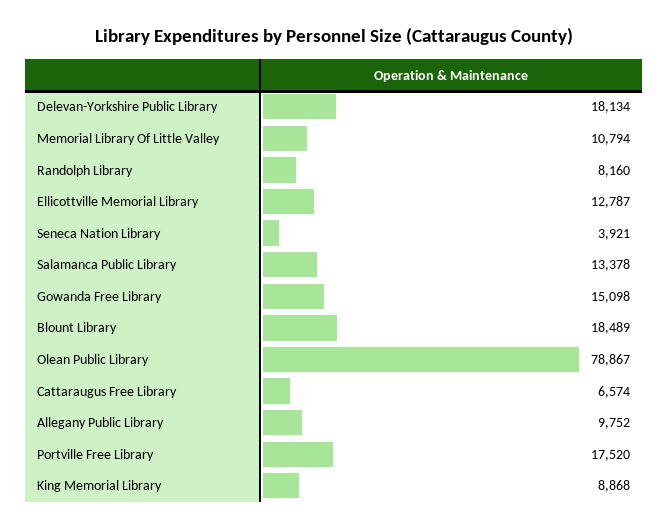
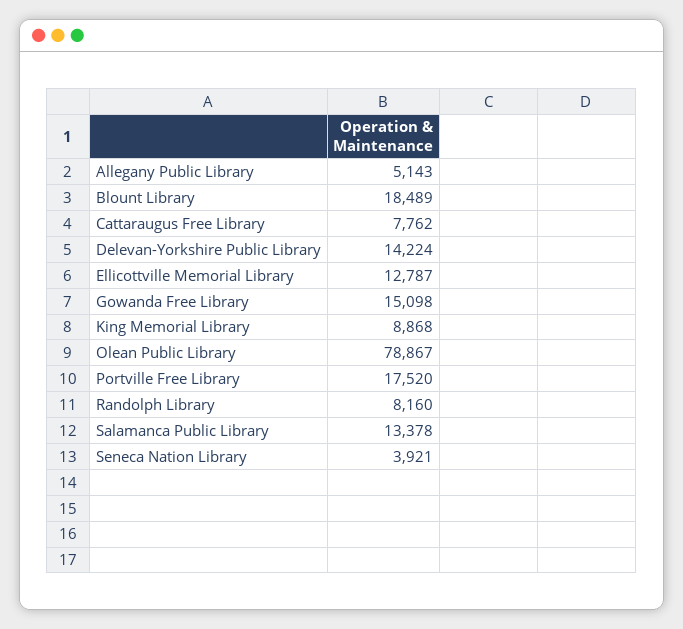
Delevan-Yorkshire Public Library: 18134 -> 14224
Memorial Library Of Little Valley: 10794 -> none
Cattaraugus Free Library: 6574 -> 7762
Allegany Public Library: 9752 -> 5143

